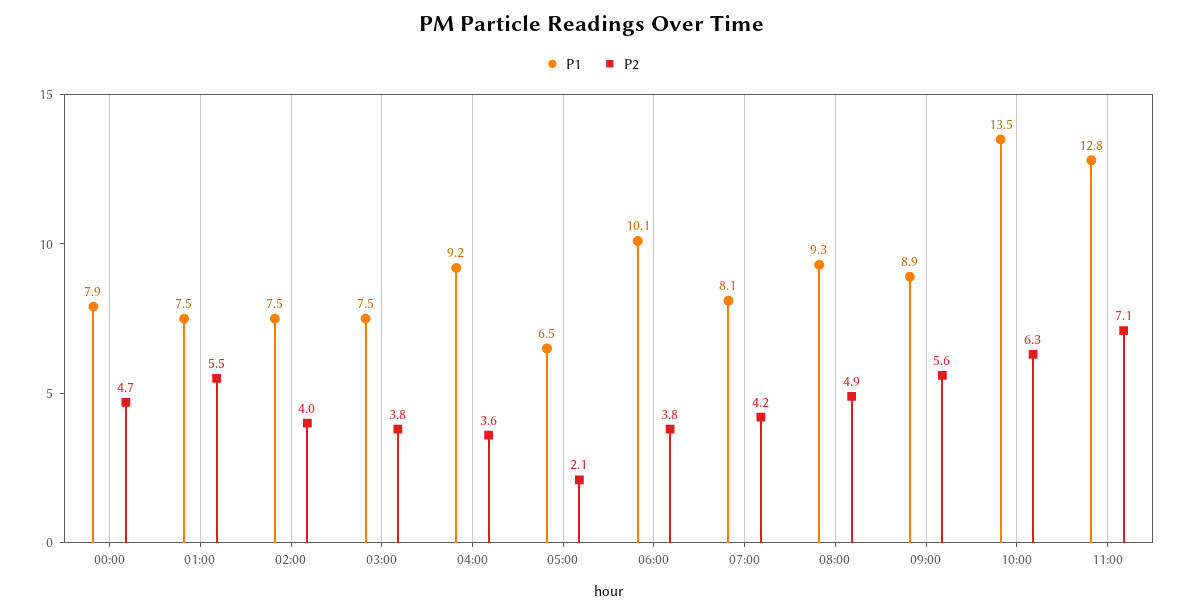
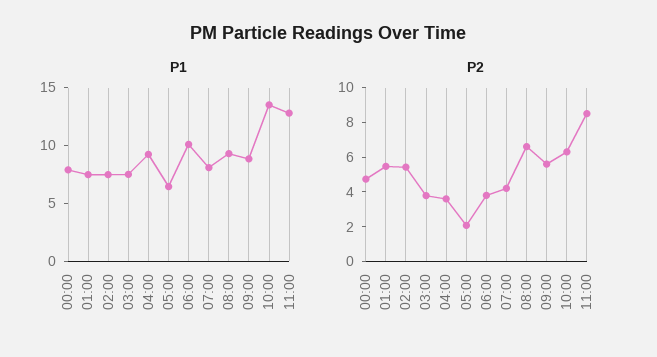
P2, 02:00: 4 -> 5.5
P2, 08:00: 4.9 -> 6.5
P2, 11:00: 7.1 -> 8.5

